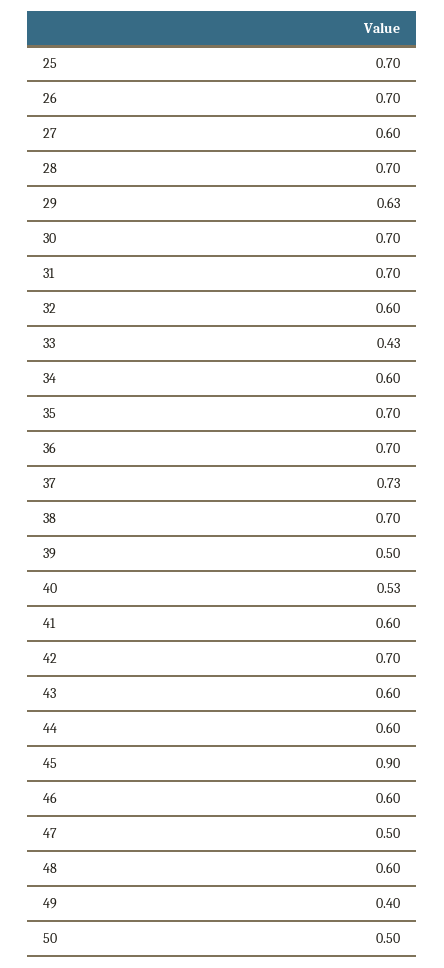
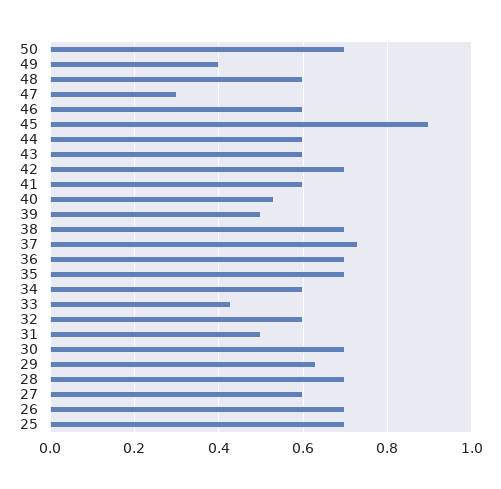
31: 0.7 -> 0.5
47: 0.5 -> 0.3
50: 0.5 -> 0.7

